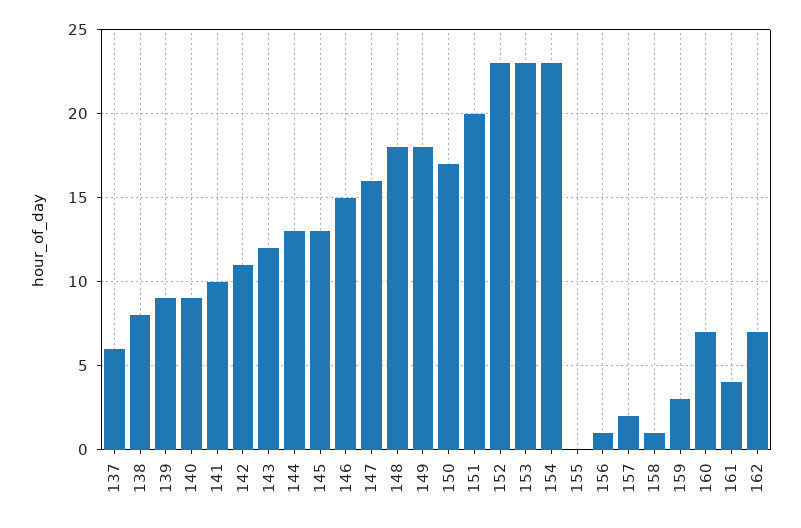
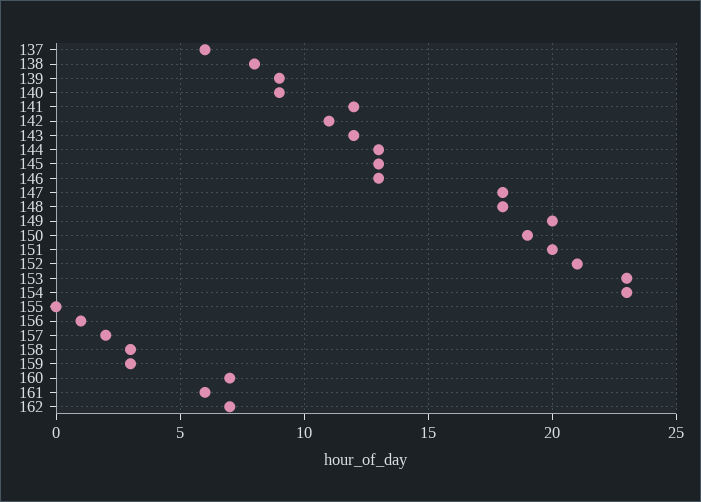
141: 10 -> 12
146: 15 -> 13
147: 16 -> 18
149: 18 -> 20
150: 17 -> 19
152: 23 -> 21
158: 1 -> 3
161: 4 -> 6

